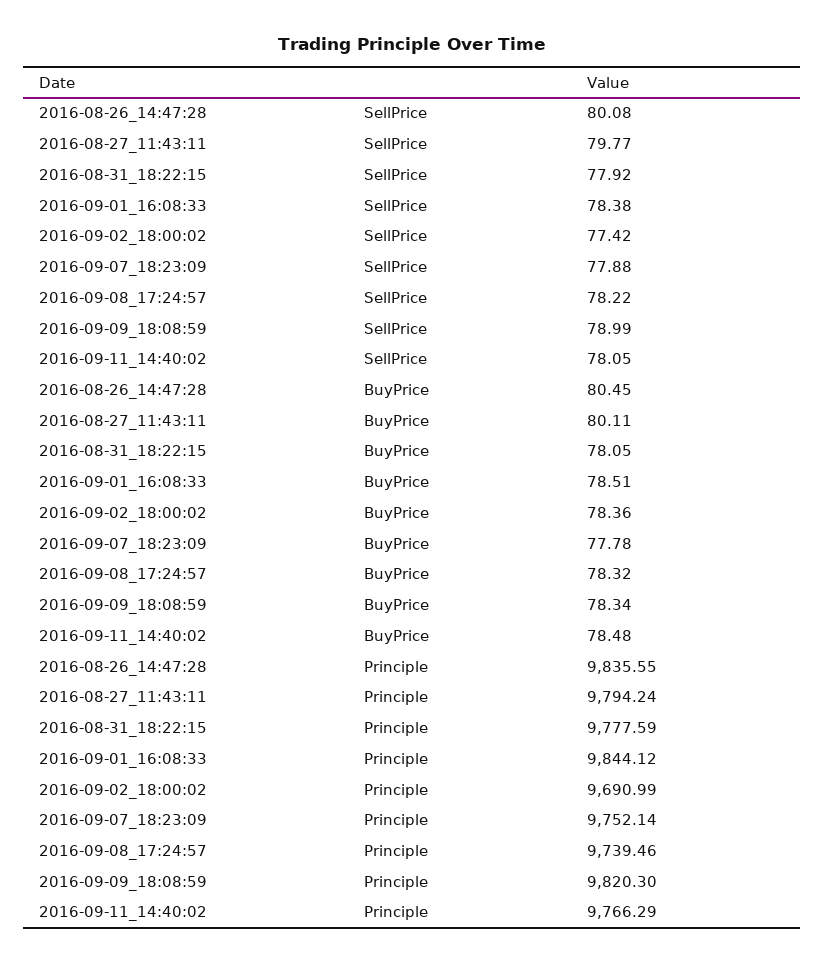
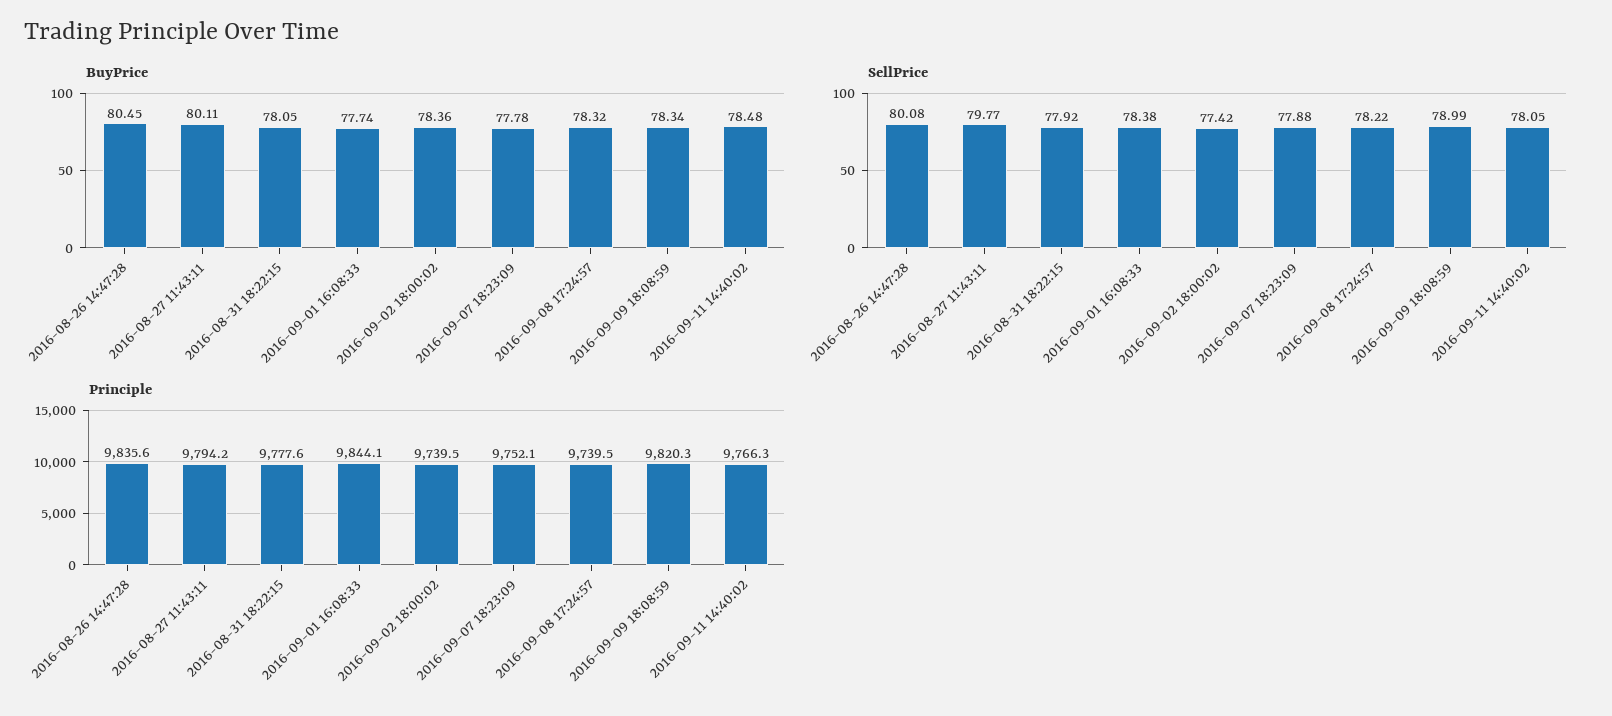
BuyPrice, 2016-09-01_16:08:33: 78.51 -> 77.74
Principle, 2016-09-02_18:00:02: 9690.99 -> 9739.5

